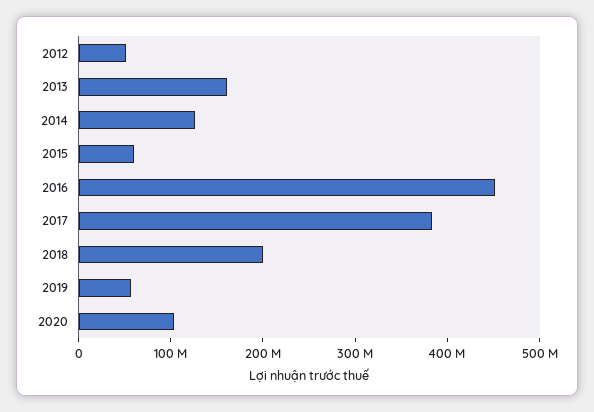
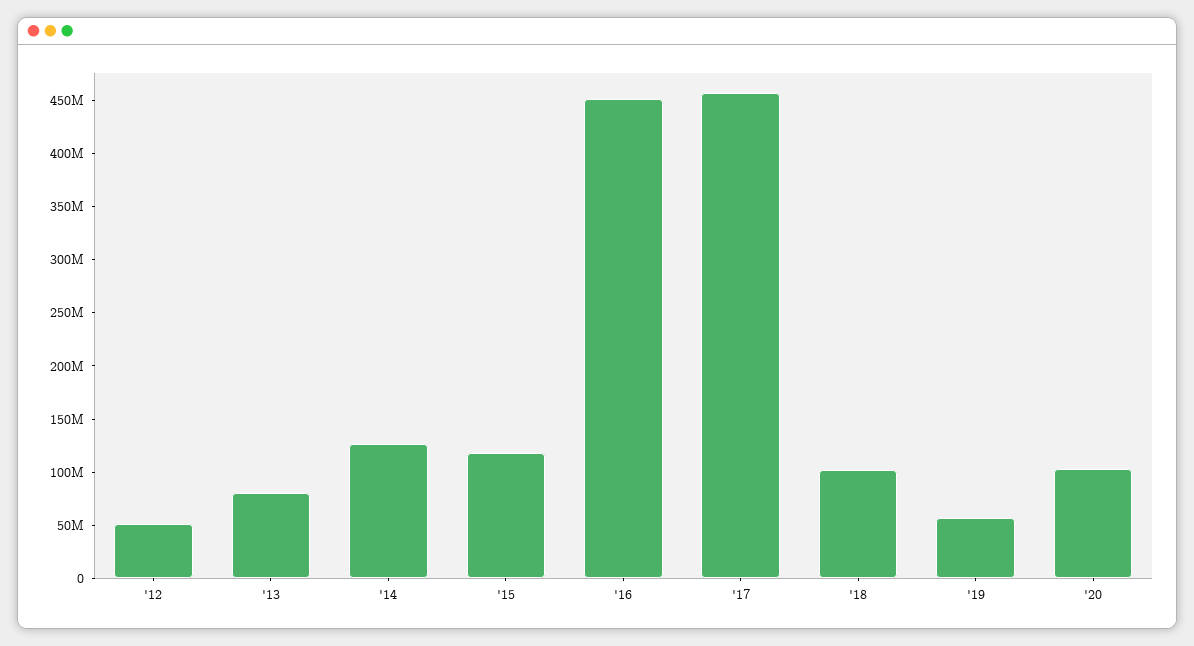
2013: 160000000 -> 80000000
2015: 60000000 -> 120000000
2017: 380000000 -> 460000000
2018: 200000000 -> 100000000

